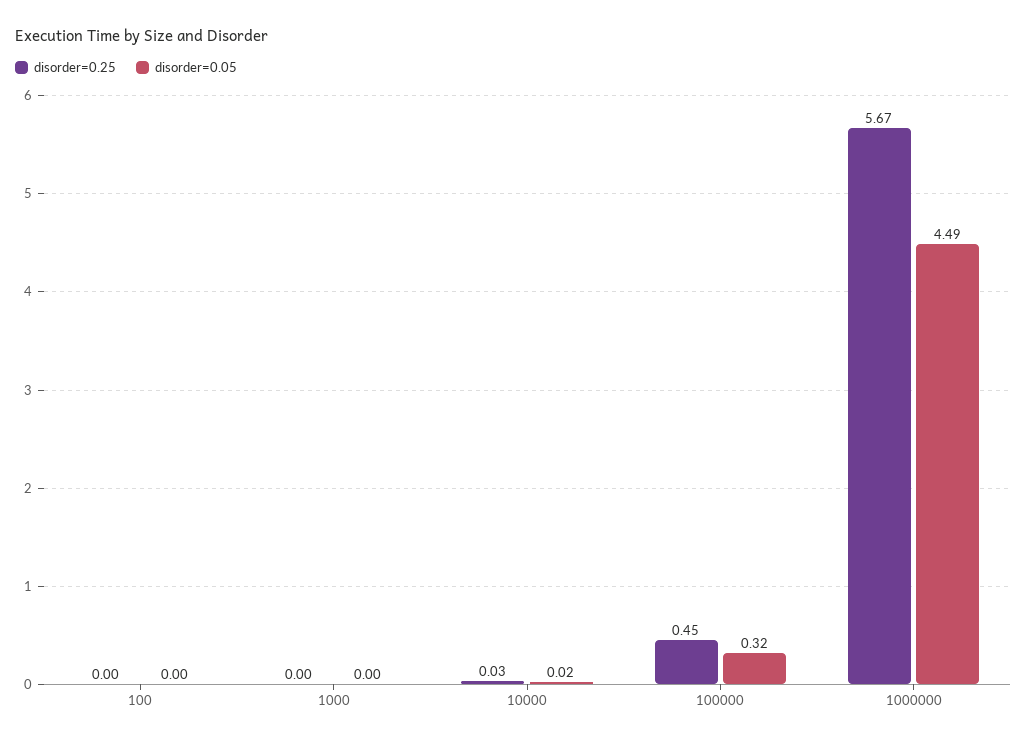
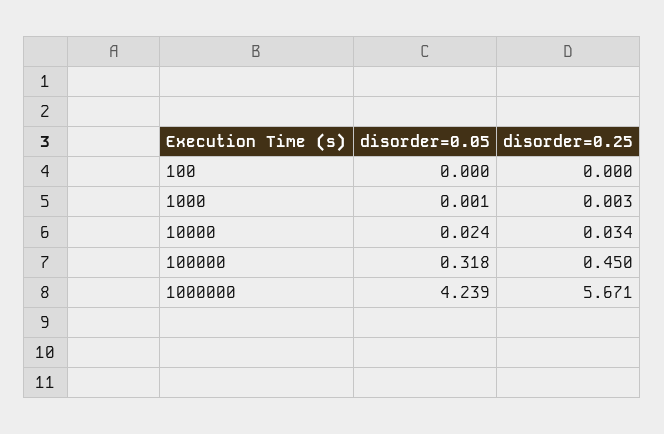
disorder=0.05, 1000000: 4.49 -> 4.239

